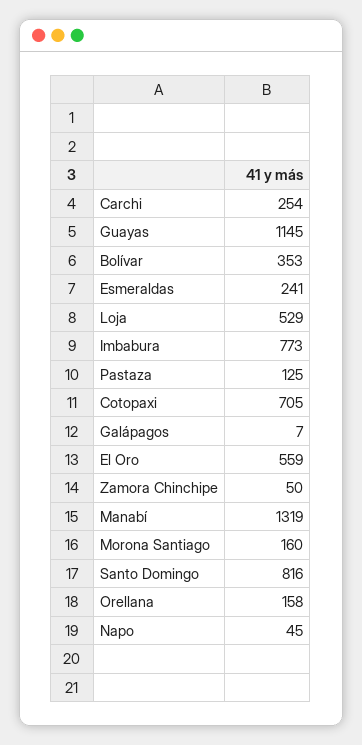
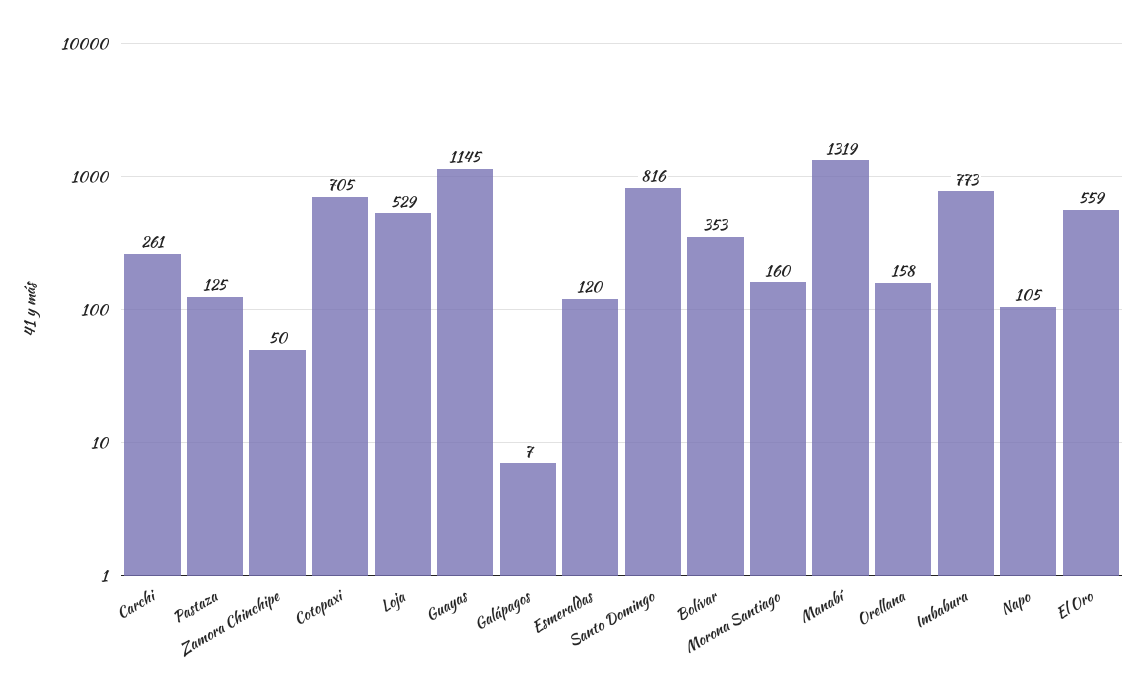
Carchi: 254 -> 261
Esmeraldas: 241 -> 120
Napo: 45 -> 105

